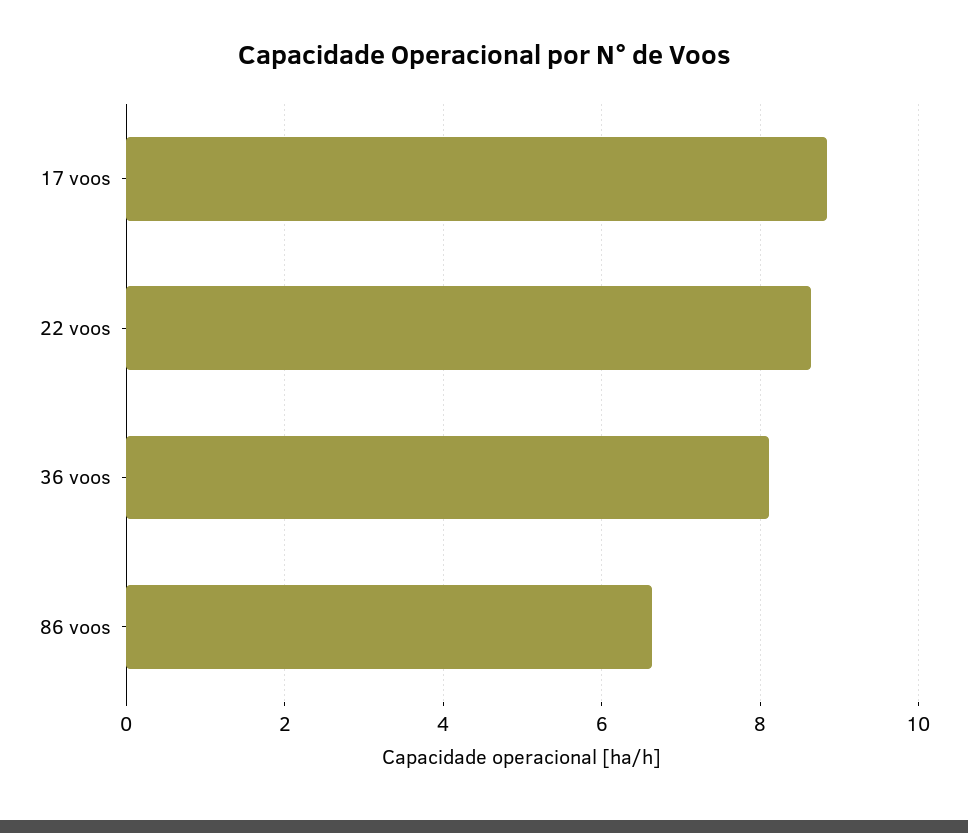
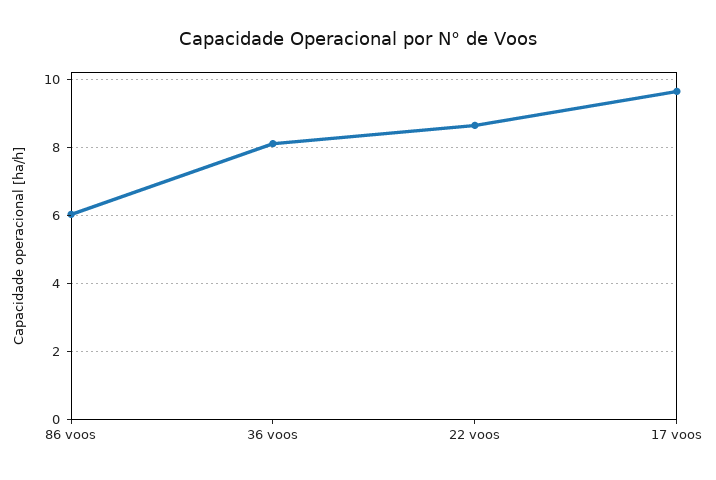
17 voos: 8.8 -> 9.6
86 voos: 6.6 -> 6

